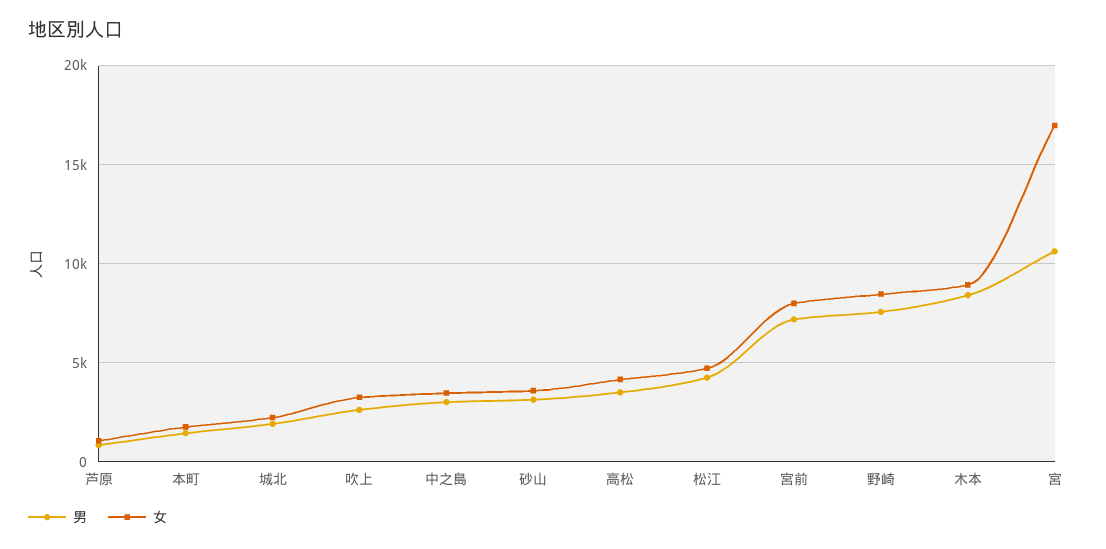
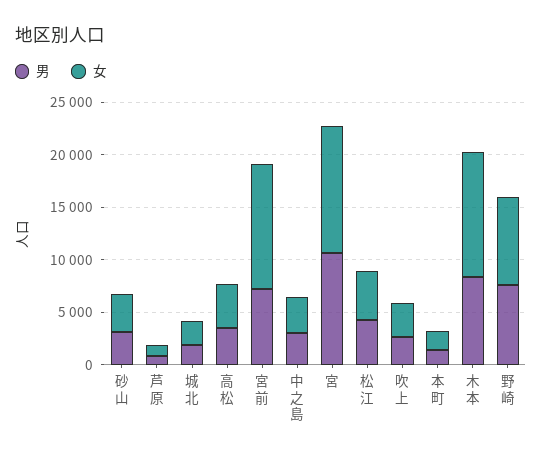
女, 宮前: 8000 -> 12000
女, 木本: 9000 -> 12000
女, 宮: 17000 -> 12000

